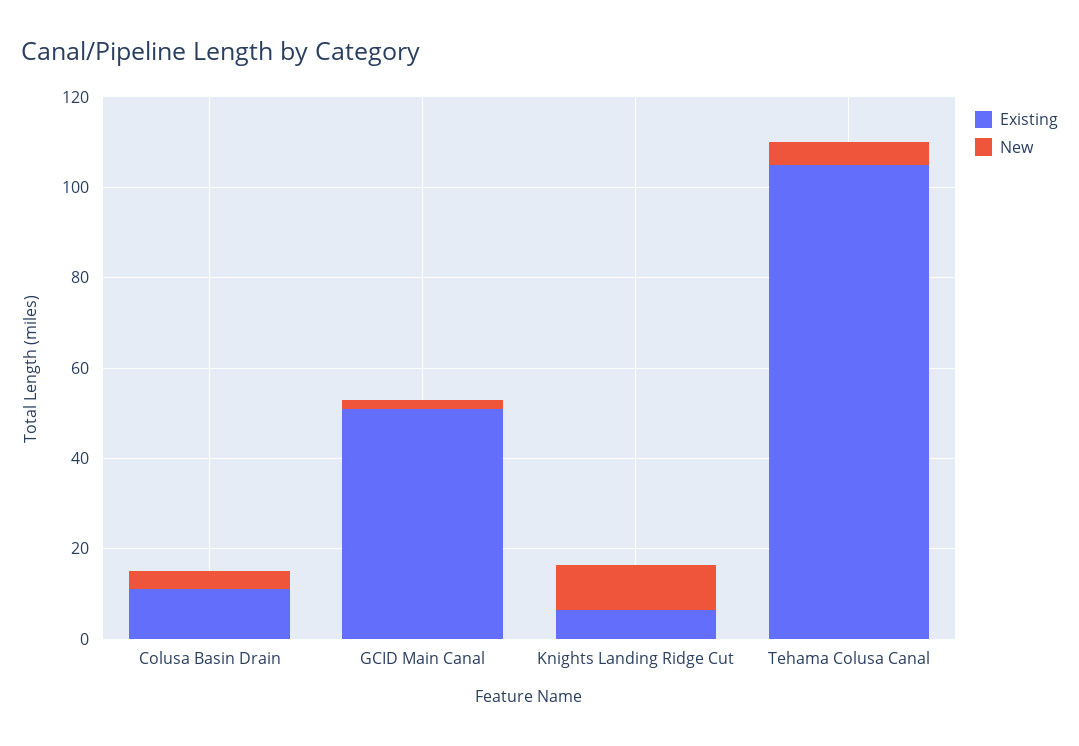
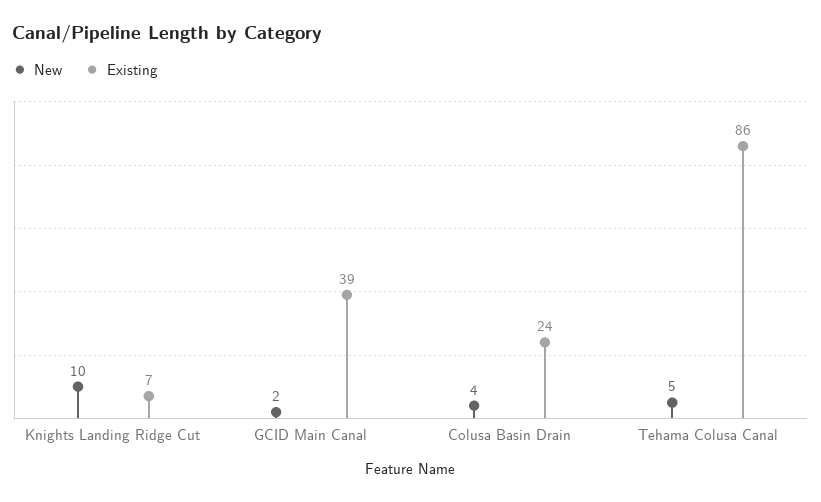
Existing, Colusa Basin Drain: 10 -> 24
Existing, GCID Main Canal: 50 -> 39
Existing, Tehama Colusa Canal: 105 -> 86

